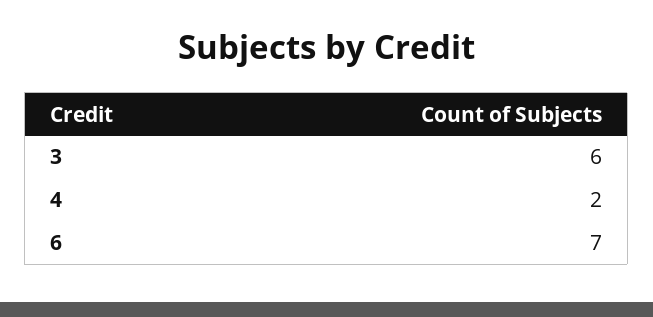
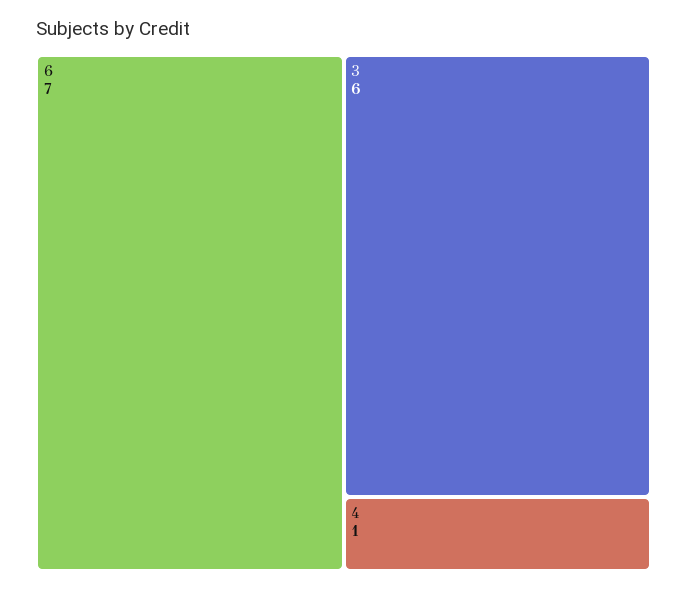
4: 2 -> 1

